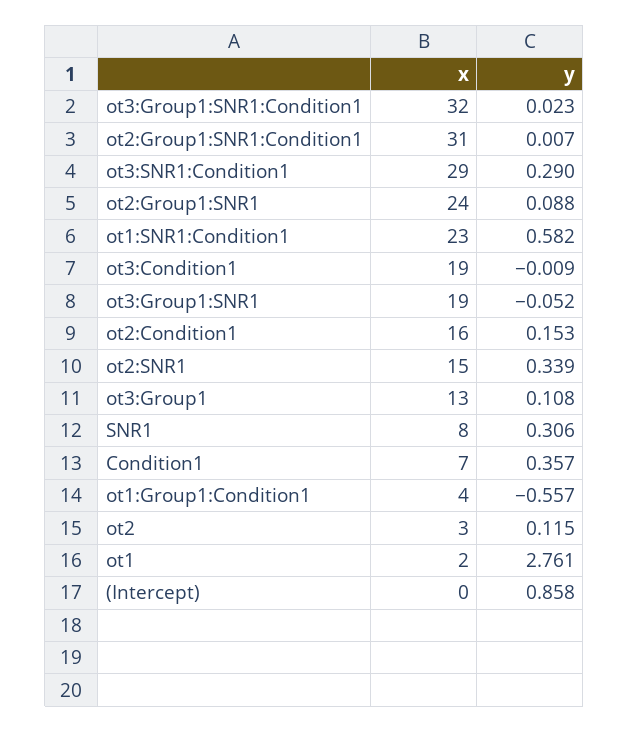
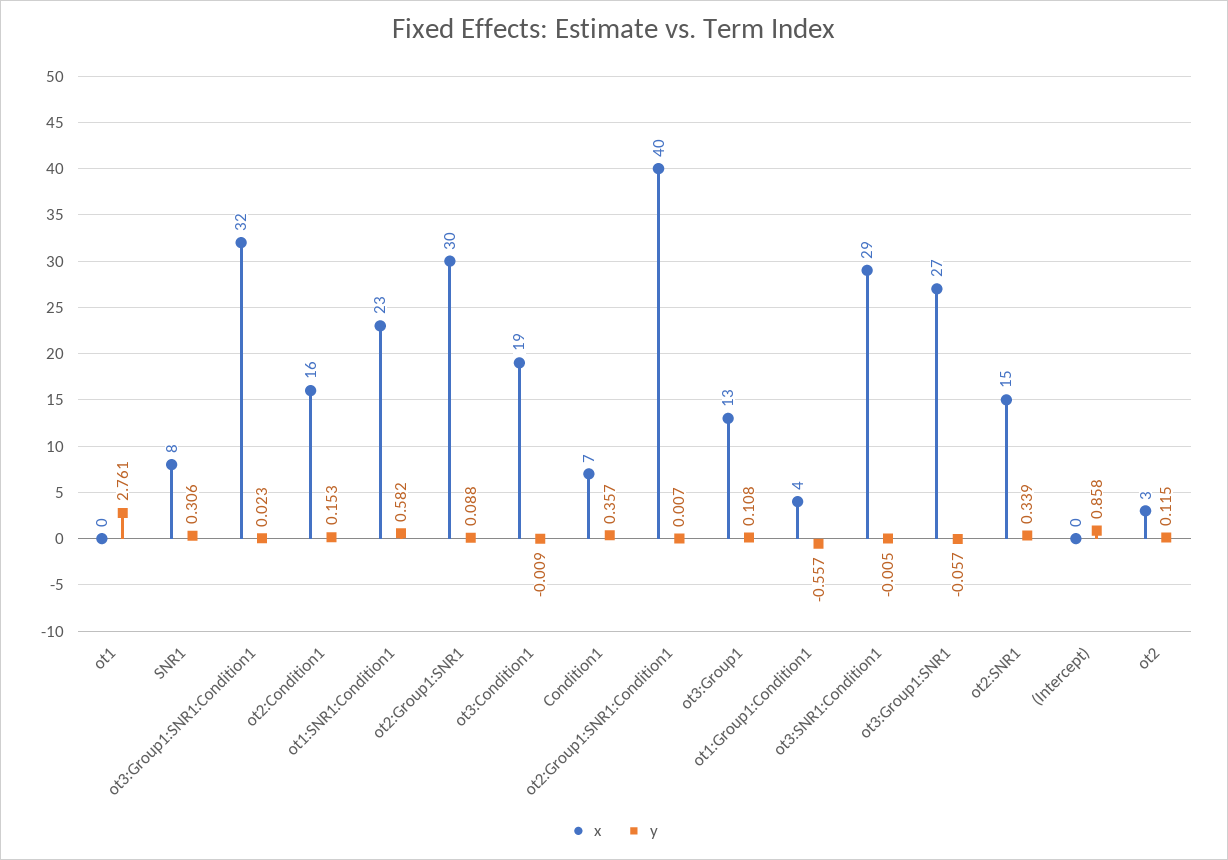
x, ot2:Group1:SNR1:Condition1: 31 -> 40
y, ot3:SNR1:Condition1: 0.29 -> -0.005
x, ot2:Group1:SNR1: 24 -> 30
x, ot3:Group1:SNR1: 19 -> 27
y, ot3:Group1:SNR1: -0.052 -> -0.057
x, ot1: 2 -> 0

